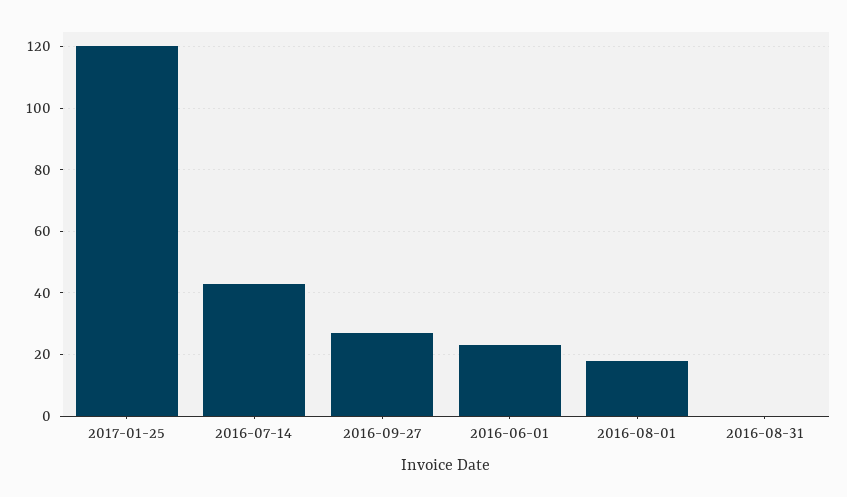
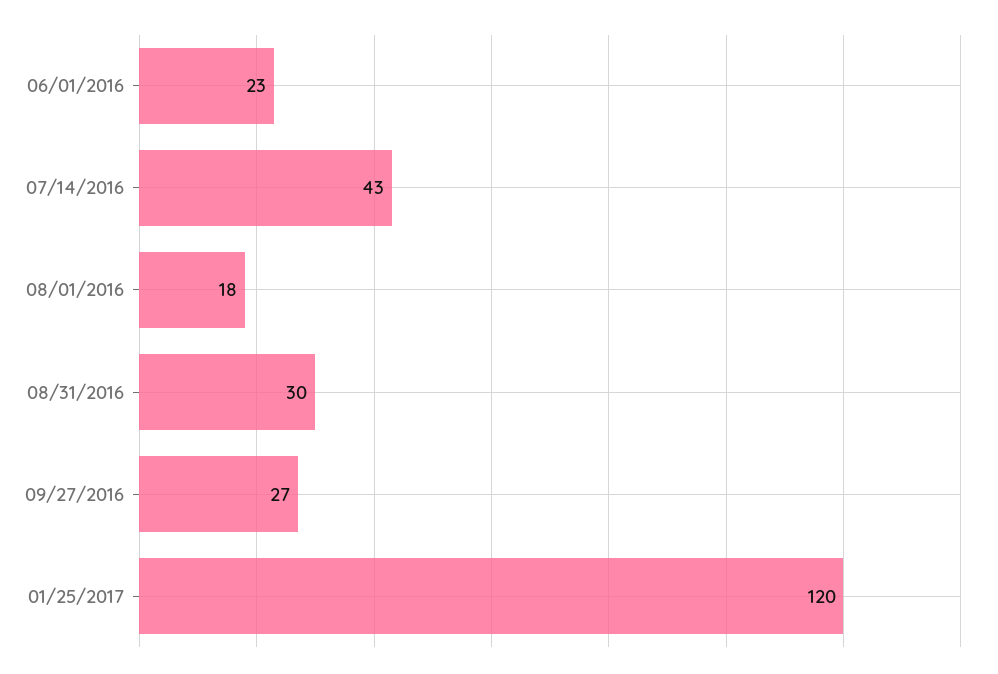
2016-08-31: 0 -> 30

